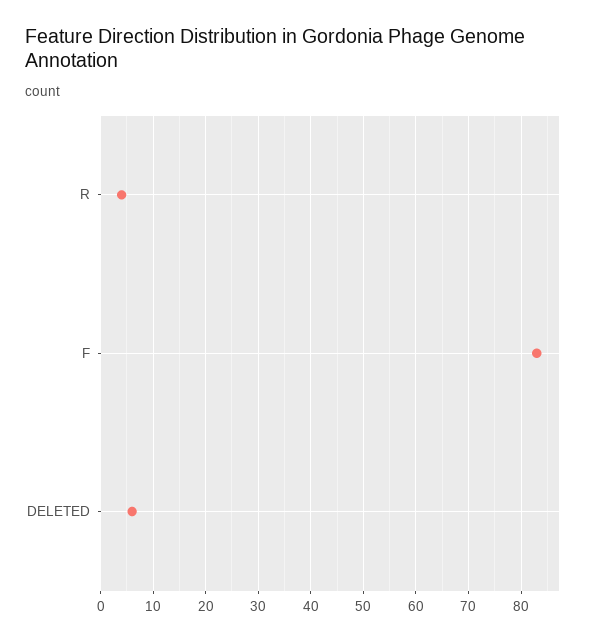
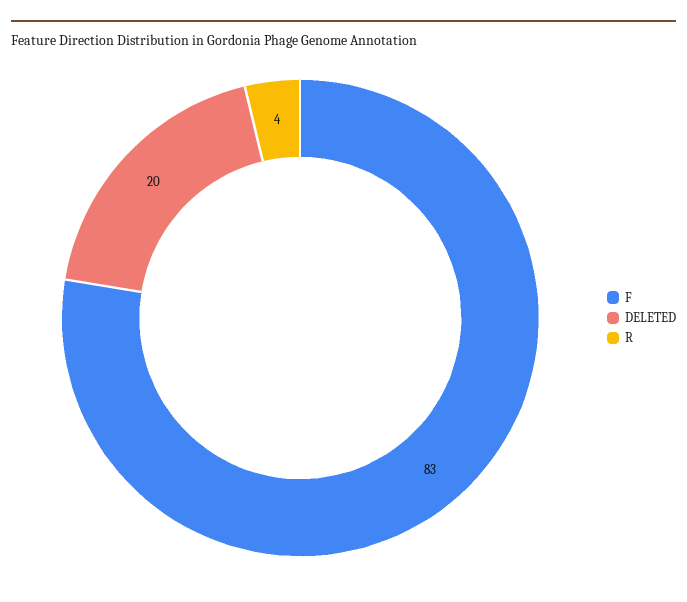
DELETED: 5 -> 20

